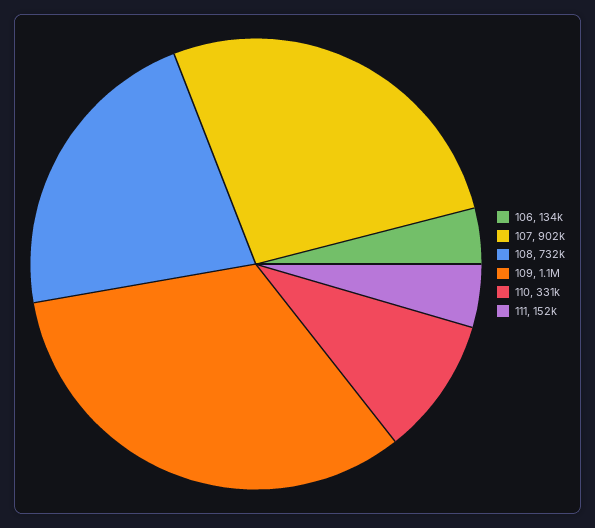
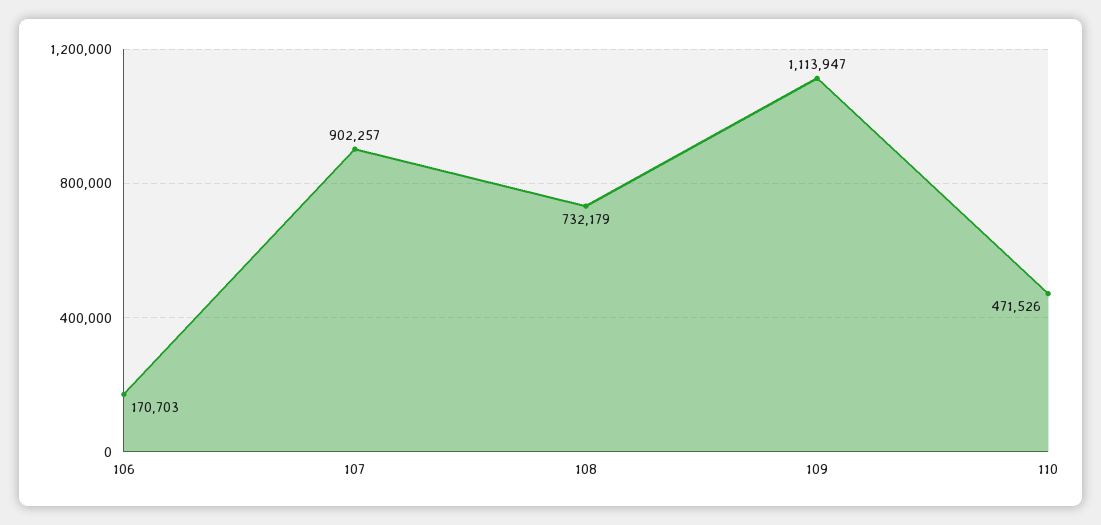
106: 134000 -> 170703
110: 331000 -> 471526
111: 152000 -> none

